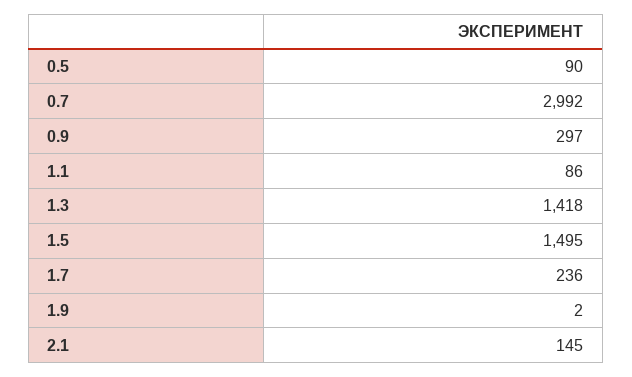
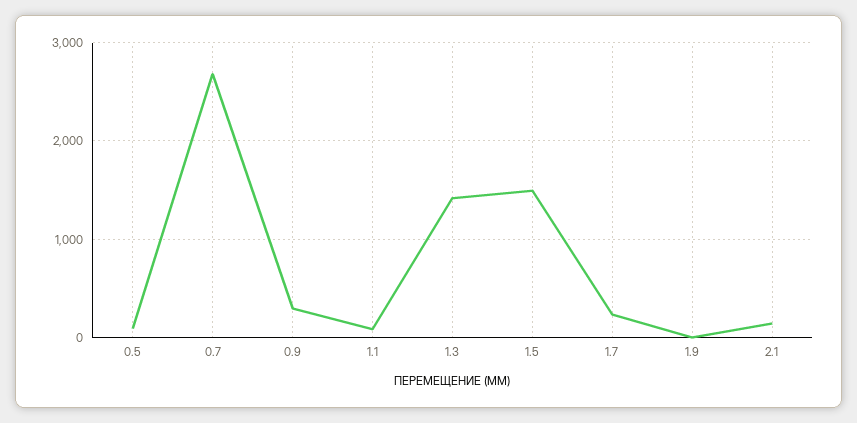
0.7: 2992 -> 2700

